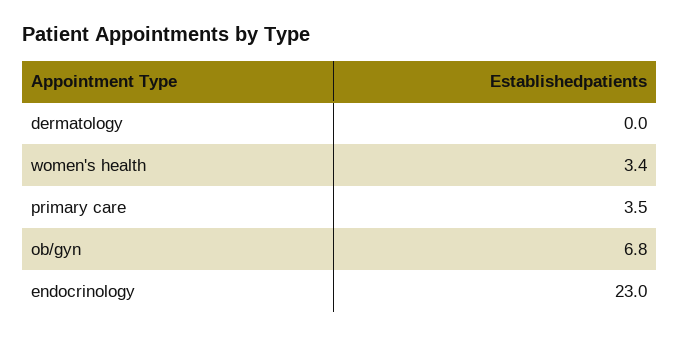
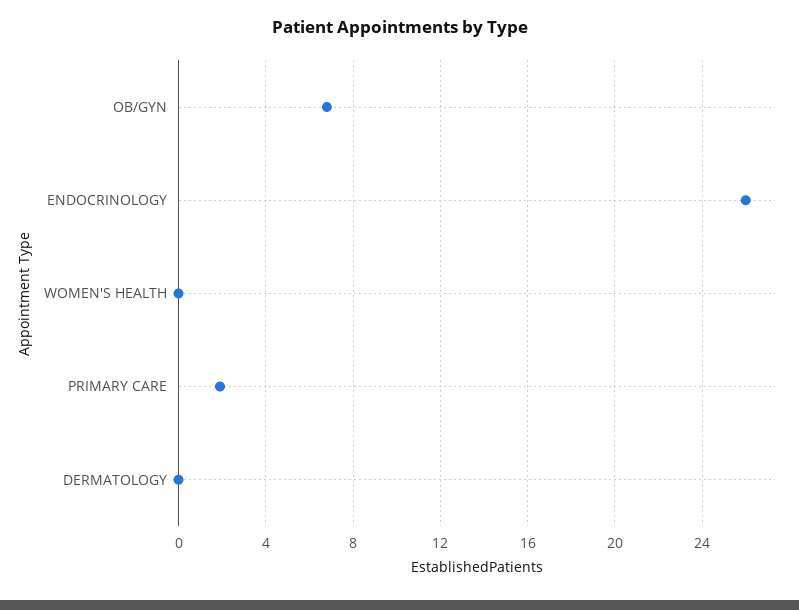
women's health: 3.4 -> 0
primary care: 3.5 -> 2
endocrinology: 23 -> 26

